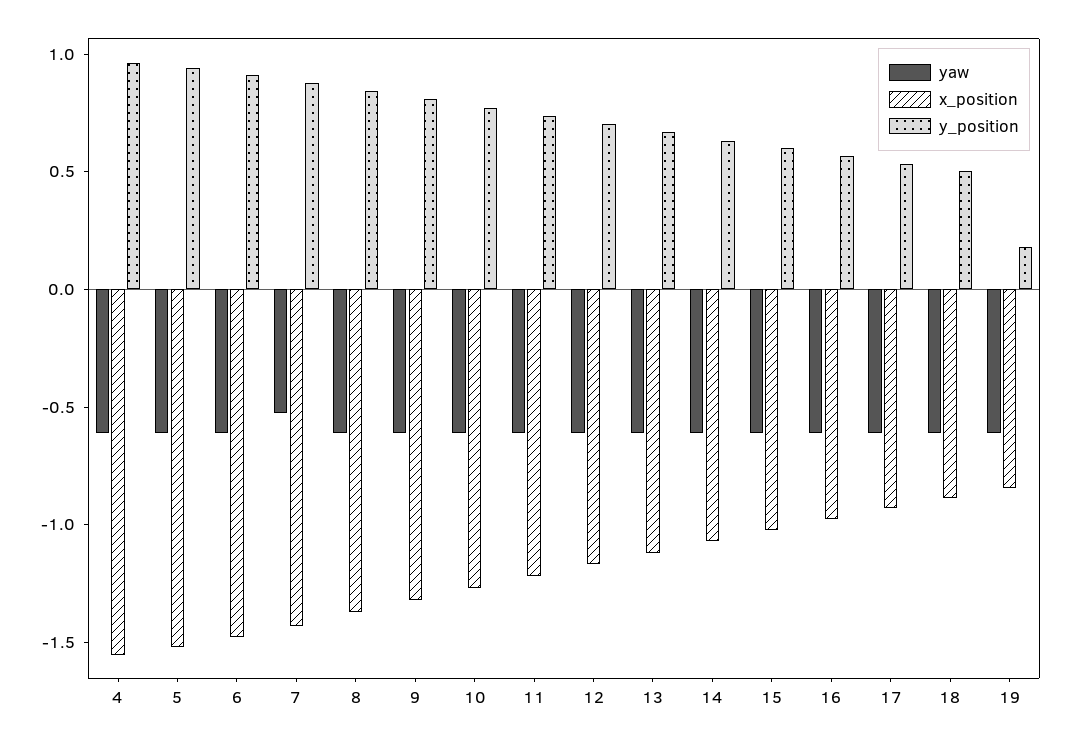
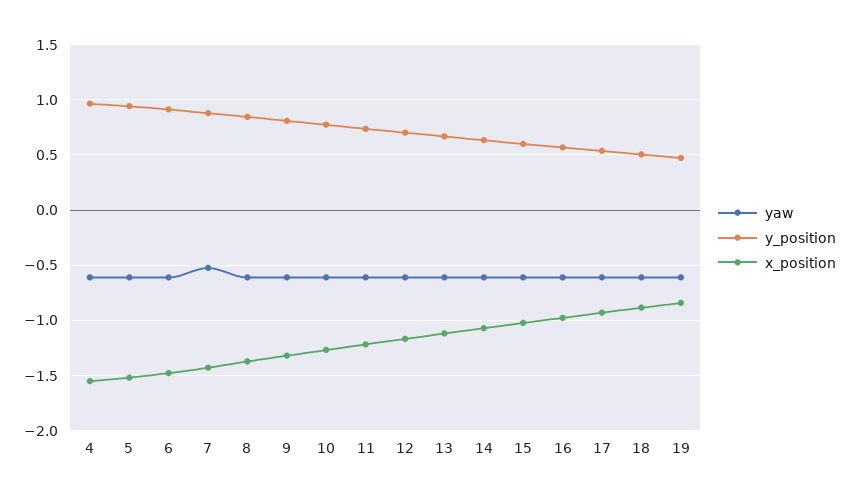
y_position, 19: 0.2 -> 0.5

